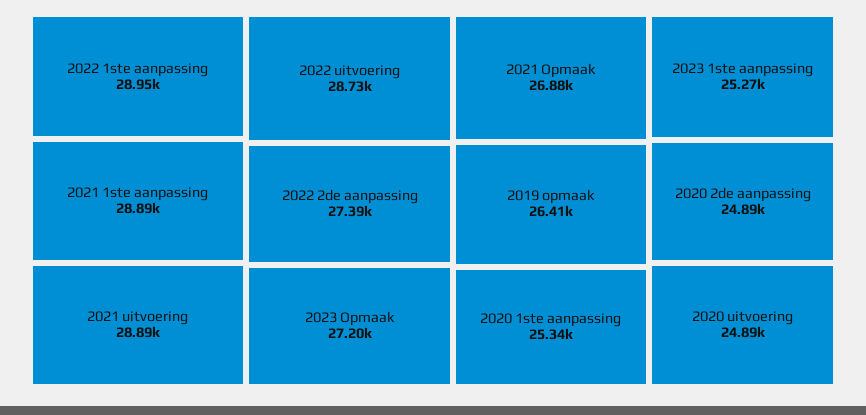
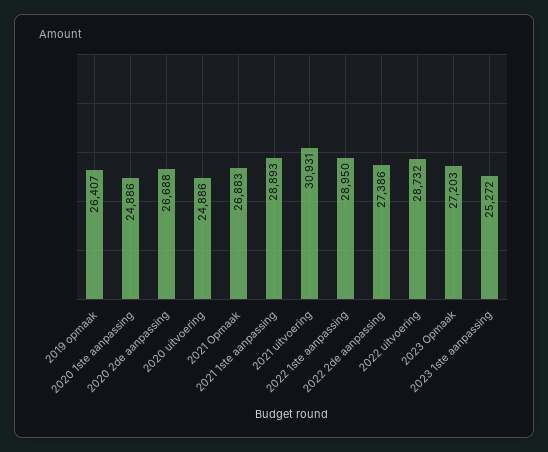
2021 uitvoering: 28890 -> 30931
2020 1ste aanpassing: 25340 -> 24886
2020 2de aanpassing: 24890 -> 26688

